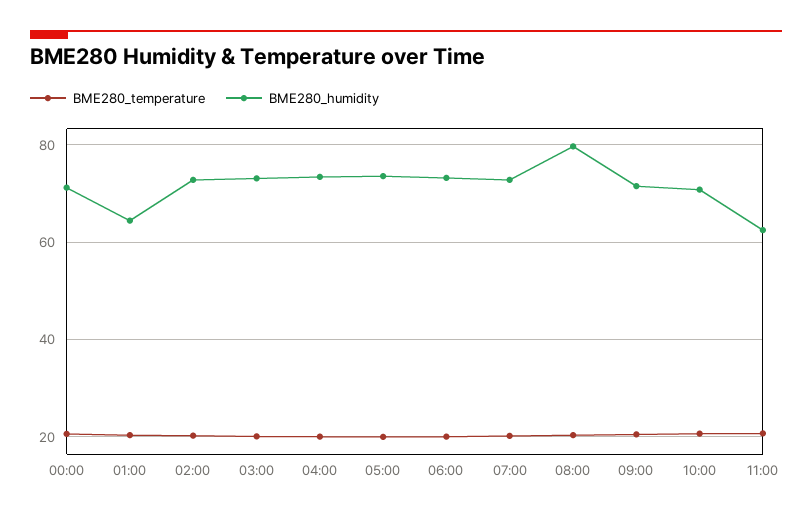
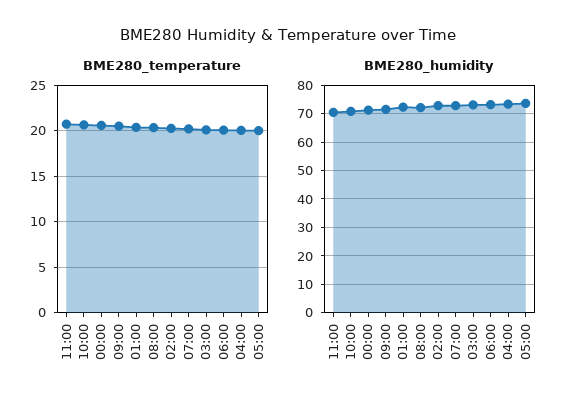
BME280_humidity, 01:00: 64 -> 72.5
BME280_humidity, 08:00: 80 -> 72.5
BME280_humidity, 11:00: 62 -> 70

